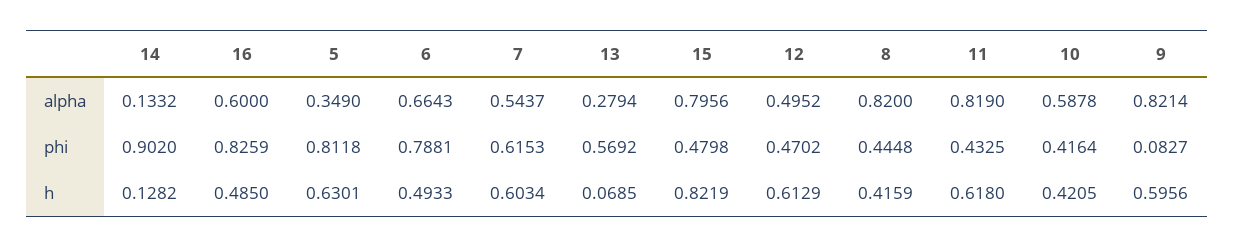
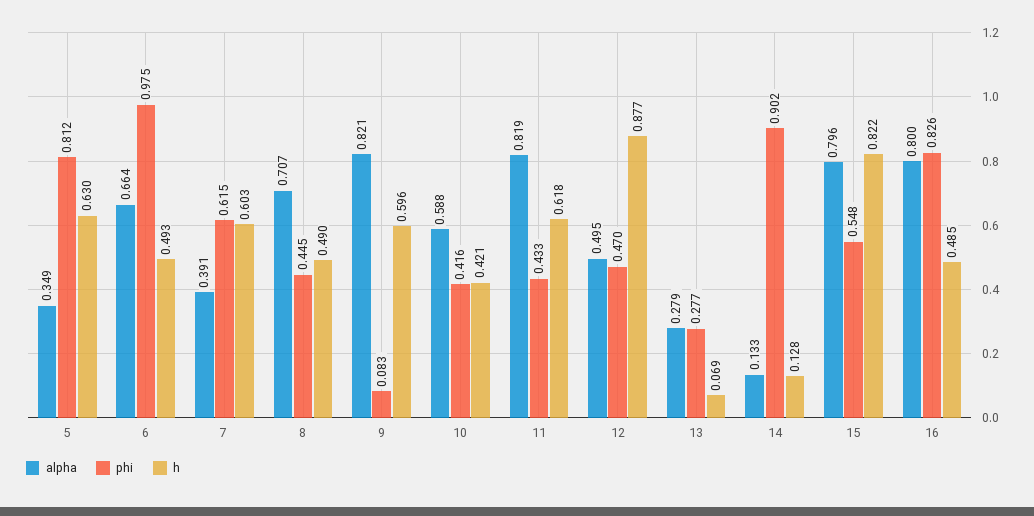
alpha, 16: 0.6 -> 0.8
alpha, 7: 0.5437 -> 0.391
alpha, 8: 0.82 -> 0.707
phi, 6: 0.7881 -> 0.975
phi, 13: 0.5692 -> 0.277
phi, 15: 0.4798 -> 0.548
h, 12: 0.6129 -> 0.877
h, 8: 0.4159 -> 0.49

